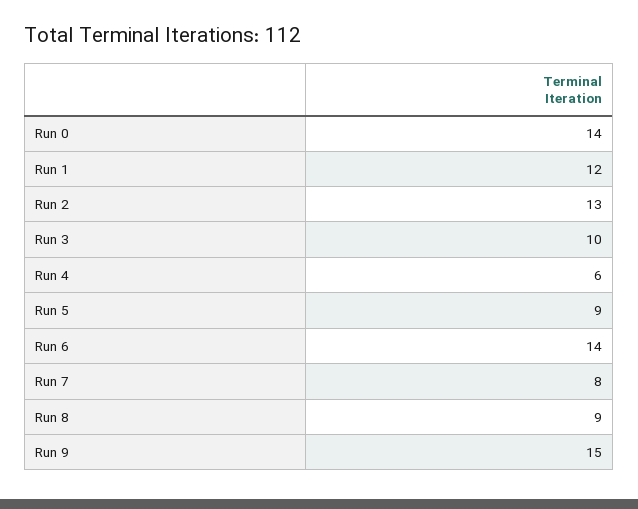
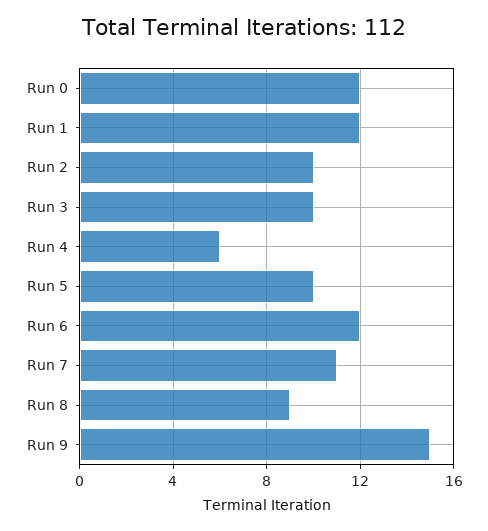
Run 0: 14 -> 12
Run 2: 13 -> 10
Run 5: 9 -> 10
Run 6: 14 -> 12
Run 7: 8 -> 11

